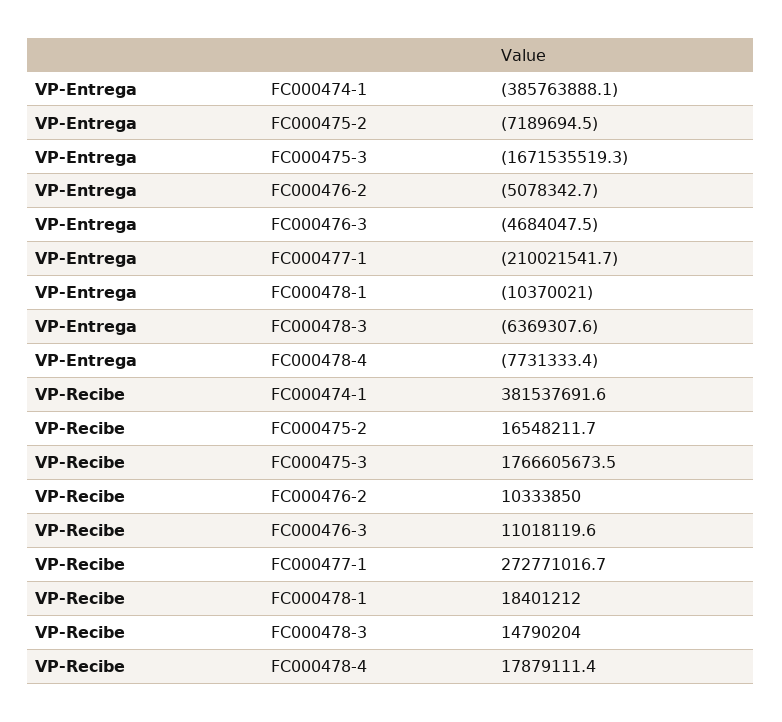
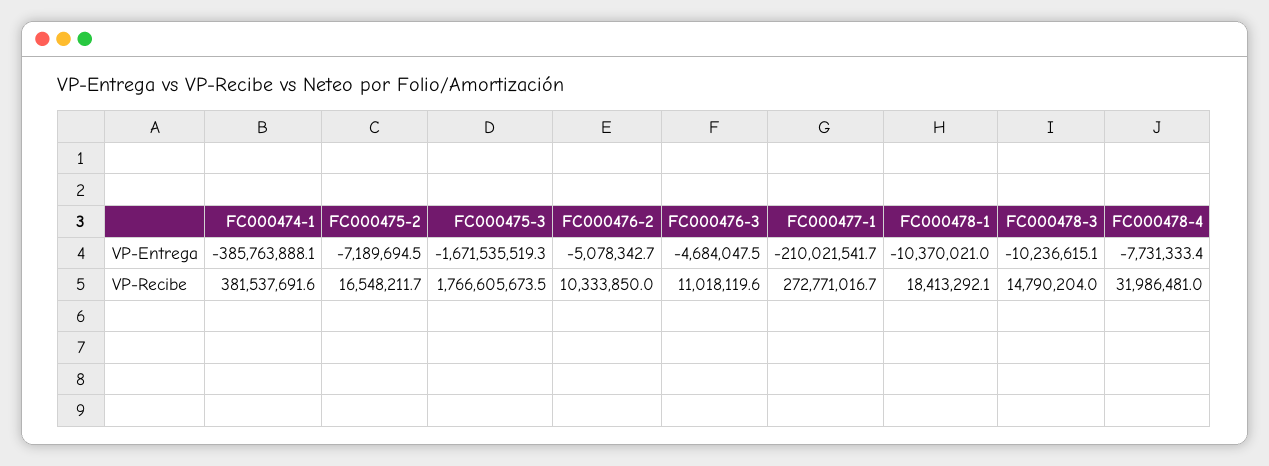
VP-Entrega, FC000478-3: -6369307.6 -> -10236615.1
VP-Recibe, FC000478-1: 18401212 -> 18413292.1
VP-Recibe, FC000478-4: 17879111.4 -> 31986481

